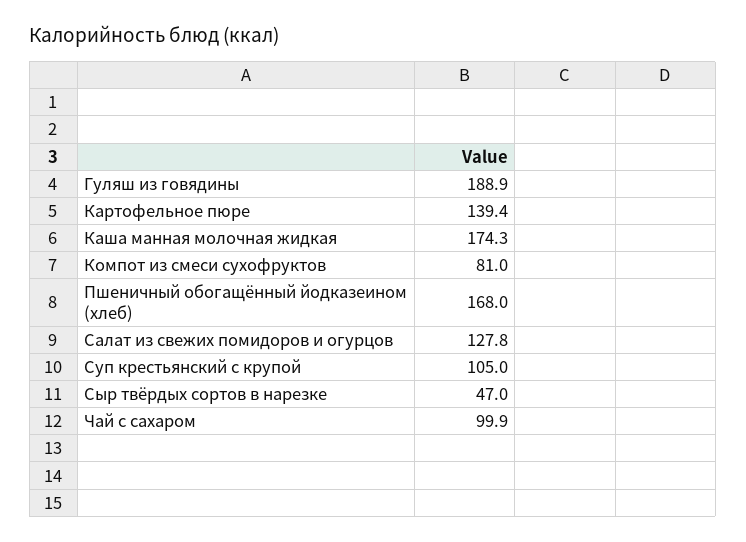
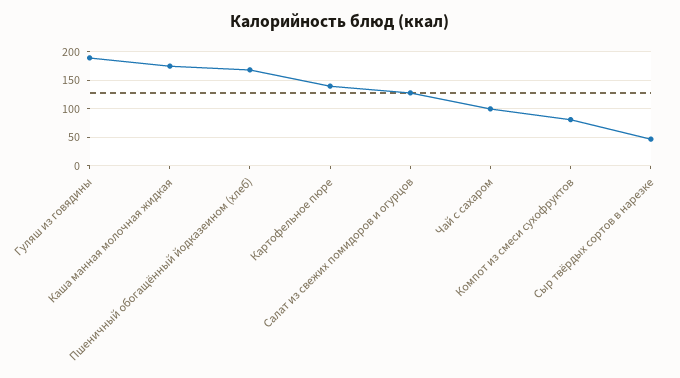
Суп крестьянский с крупой: 105 -> none

